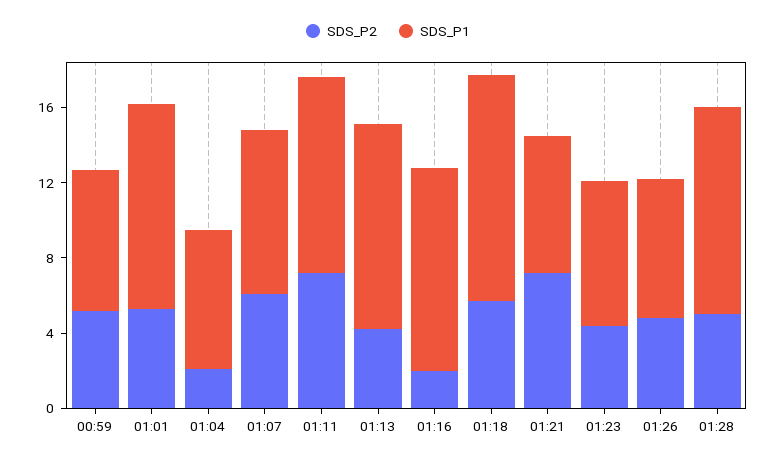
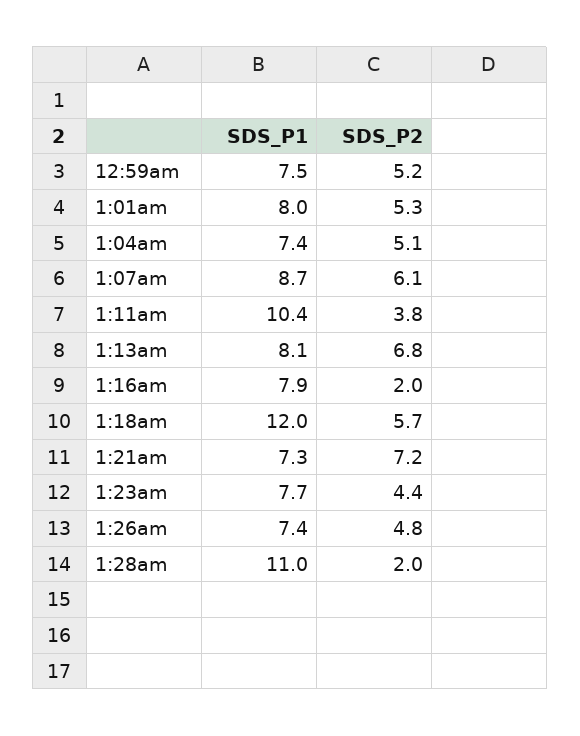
SDS_P1, 01:01: 11 -> 8
SDS_P2, 01:04: 2 -> 5.1
SDS_P2, 01:11: 7 -> 3.8
SDS_P2, 01:13: 4 -> 6.8
SDS_P1, 01:13: 11 -> 8.1
SDS_P1, 01:16: 11 -> 7.9
SDS_P2, 01:28: 5 -> 2

